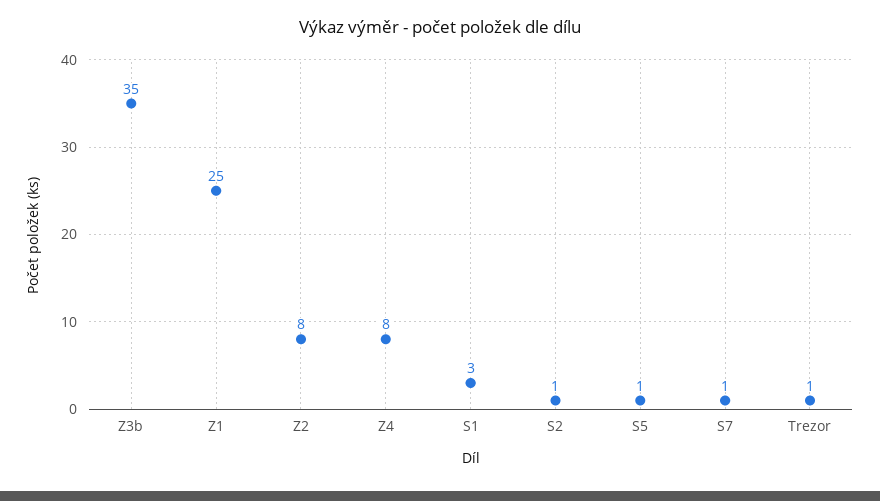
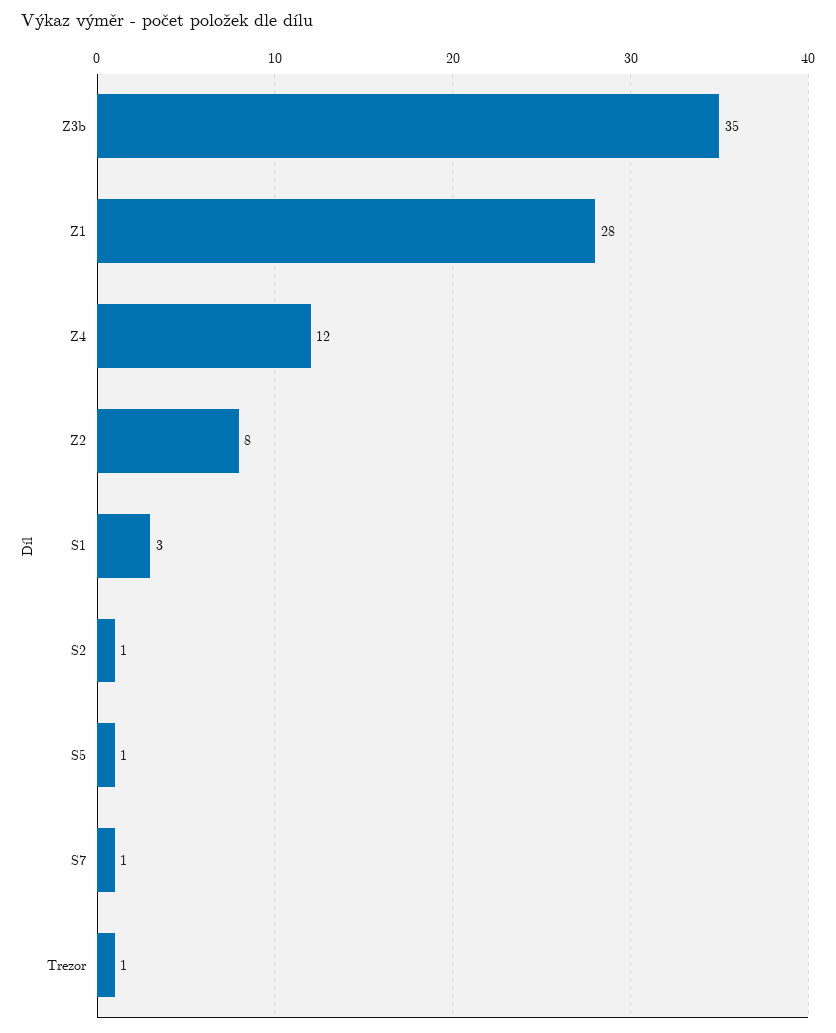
Z1: 25 -> 28
Z4: 8 -> 12

